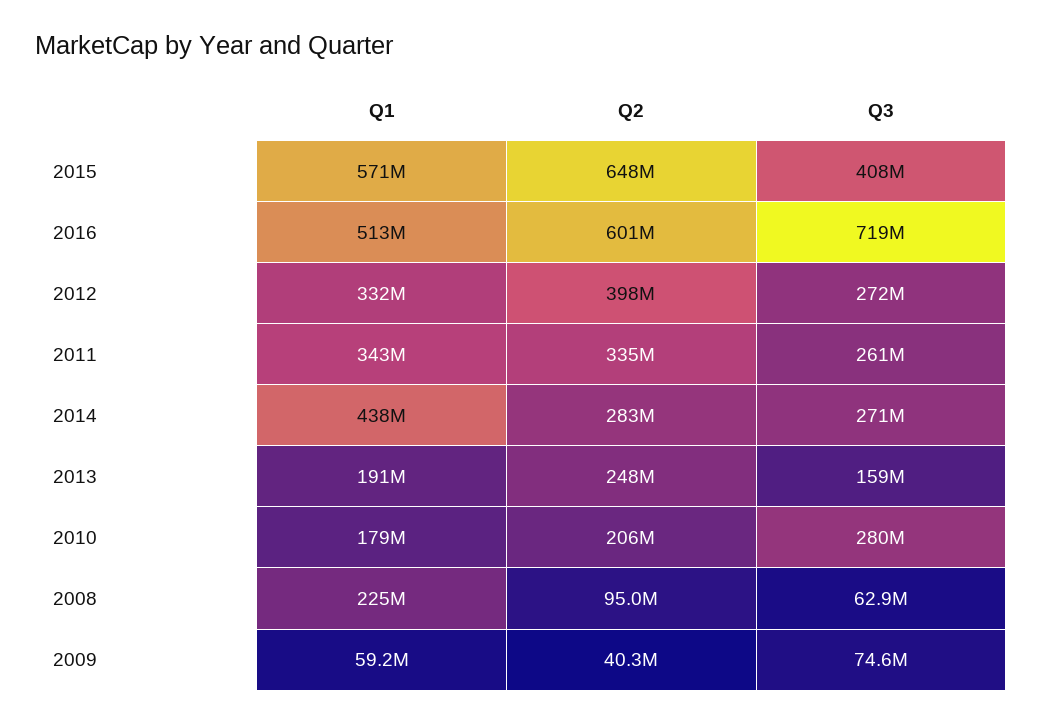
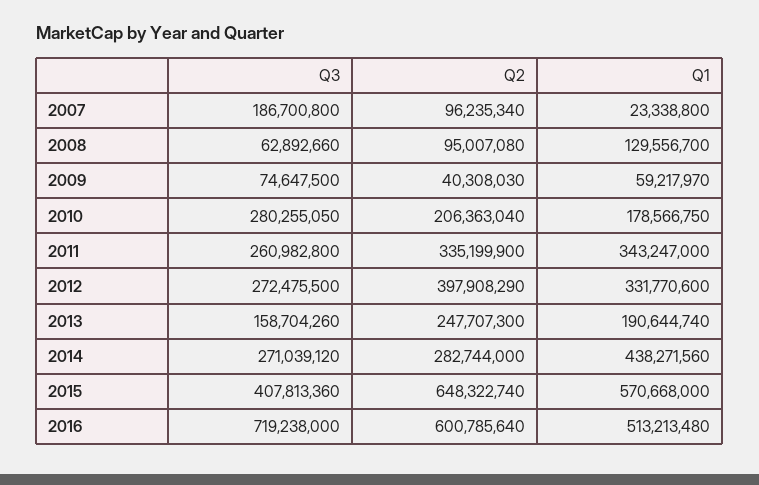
Q1, 2008: 225000000 -> 129556700
Q3, 2007: none -> 186700800
Q2, 2007: none -> 96235340
Q1, 2007: none -> 23338800

